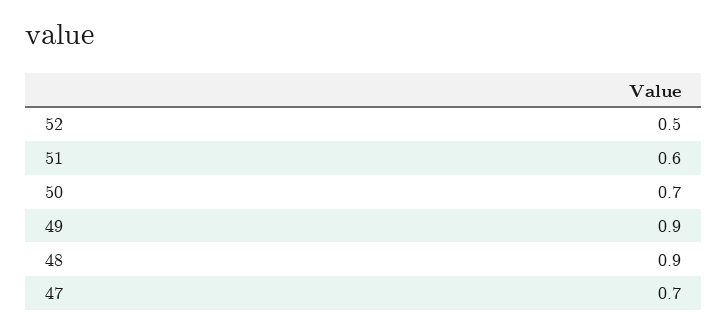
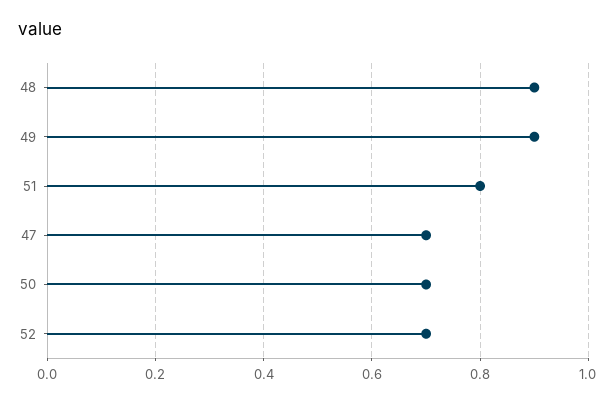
52: 0.5 -> 0.7
51: 0.6 -> 0.8

